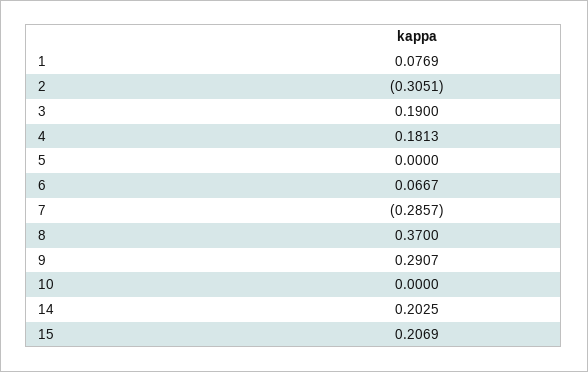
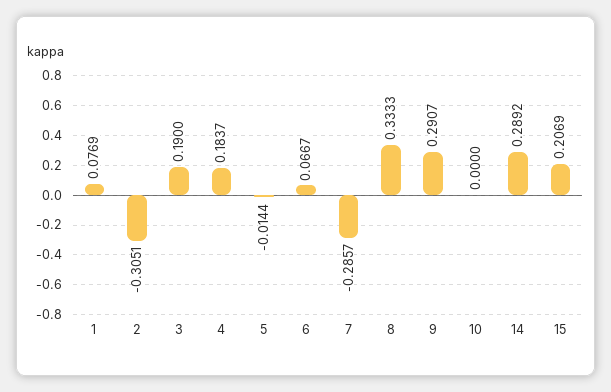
4: 0.1813 -> 0.1837
5: 0 -> -0.0144
8: 0.37 -> 0.3333
14: 0.2025 -> 0.2892

